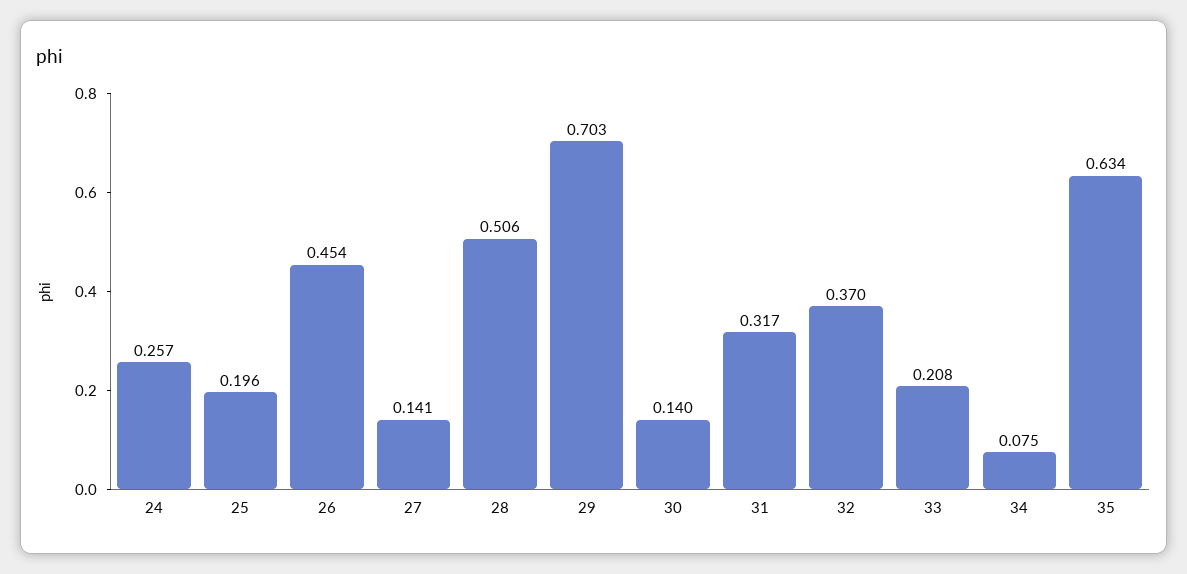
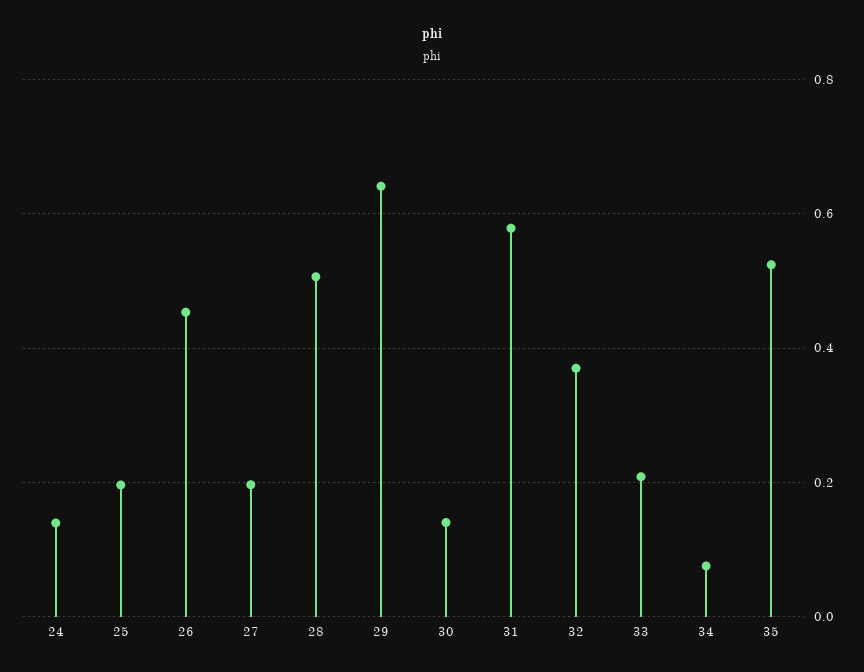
24: 0.257 -> 0.14
27: 0.141 -> 0.2
29: 0.703 -> 0.64
31: 0.317 -> 0.58
35: 0.634 -> 0.52

